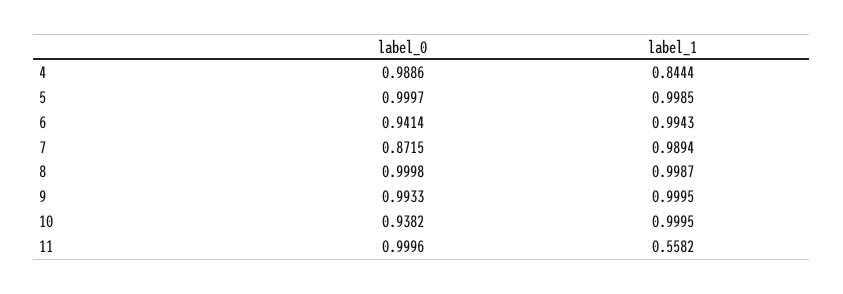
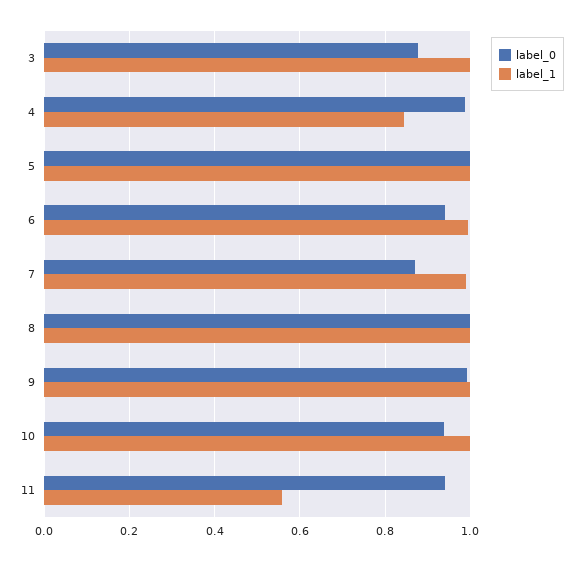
label_0, 11: 0.9996 -> 0.94
label_0, 3: none -> 0.88
label_1, 3: none -> 1

